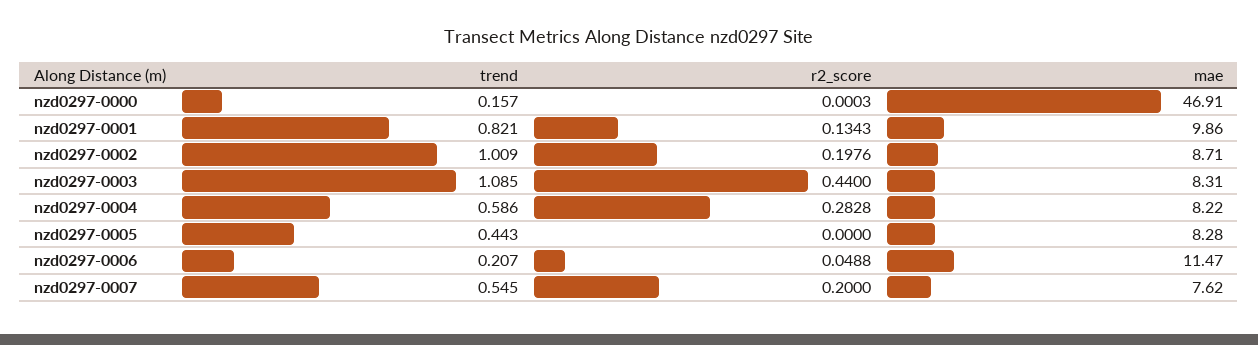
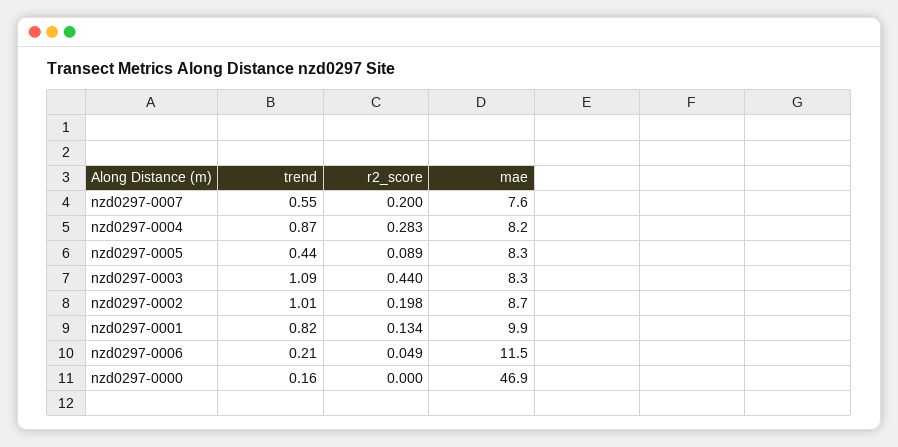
trend, nzd0297-0004: 0.586 -> 0.87
r2_score, nzd0297-0005: 0 -> 0.089

